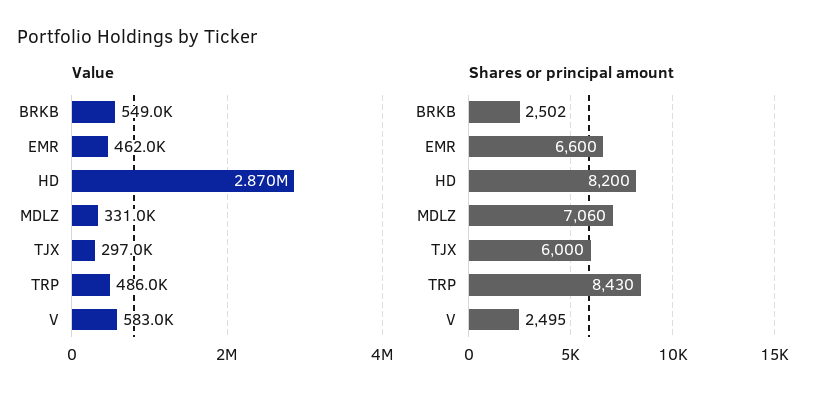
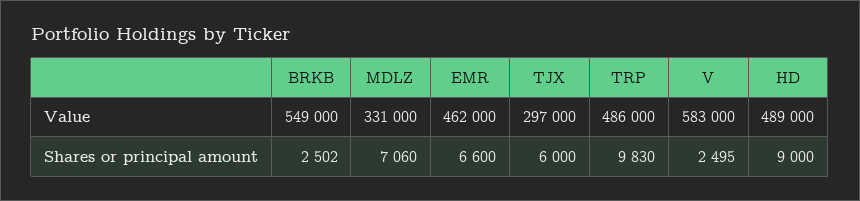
Value, HD: 2870000 -> 489000
Shares or principal amount, HD: 8200 -> 9000
Shares or principal amount, TRP: 8430 -> 9830

